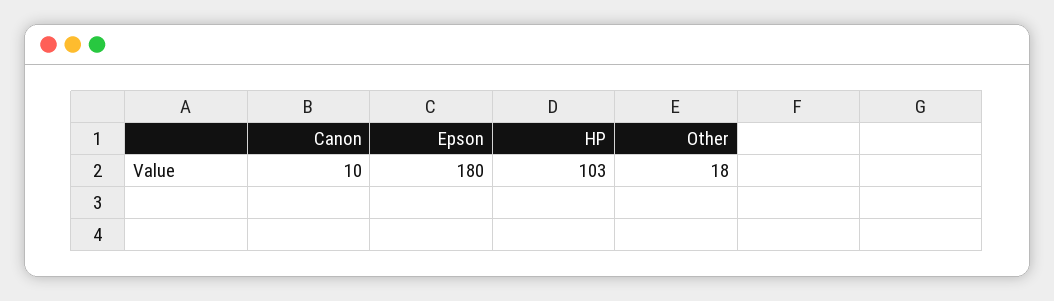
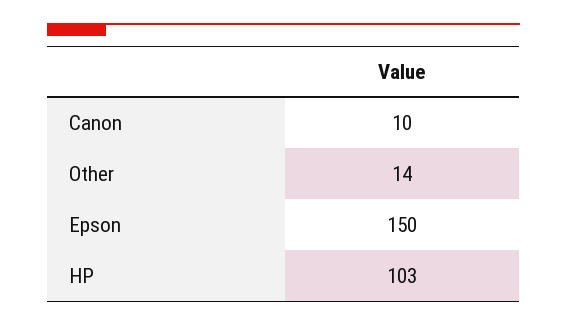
Epson: 180 -> 150
Other: 18 -> 14

